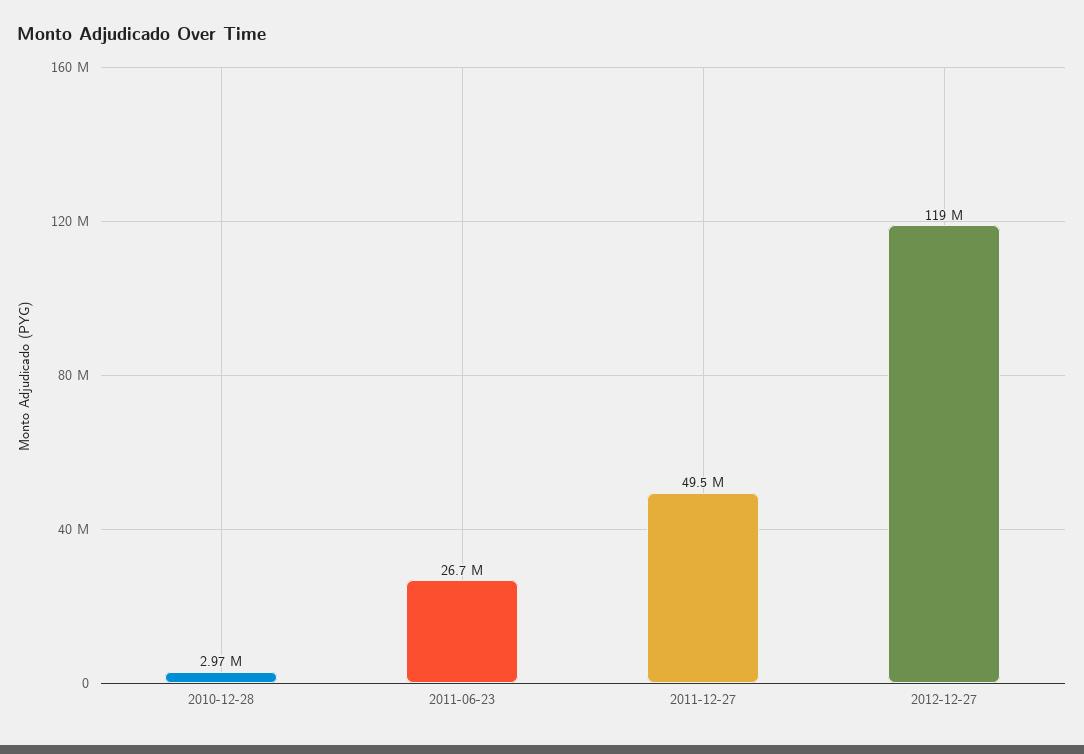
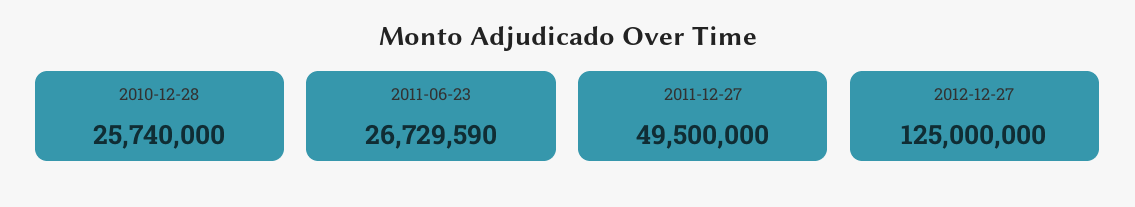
2010-12-28: 2970000 -> 25740000
2012-12-27: 119000000 -> 125000000

